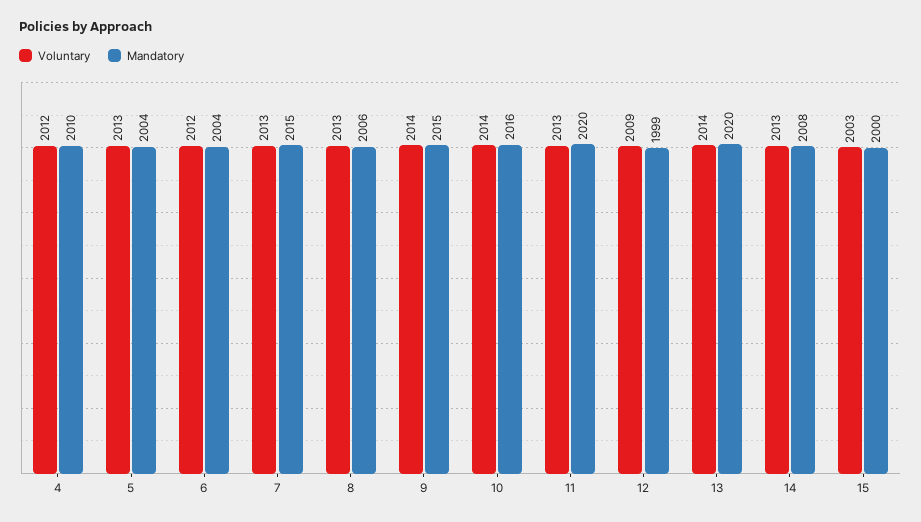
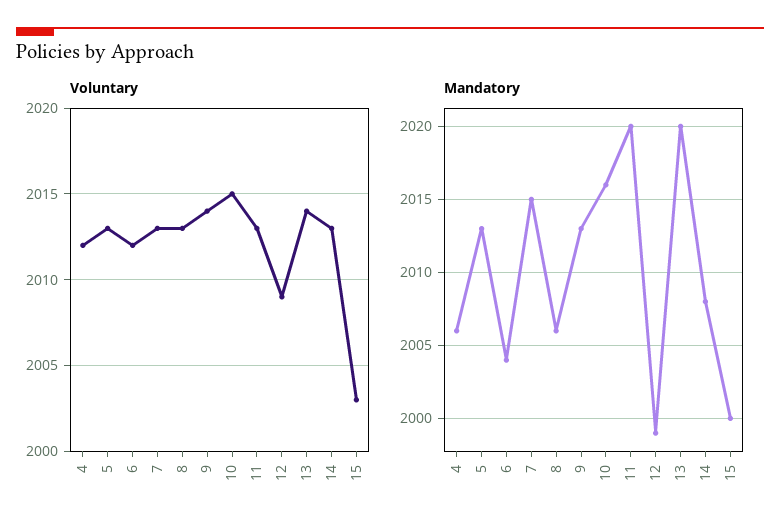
Mandatory, 4: 2010 -> 2006
Mandatory, 5: 2004 -> 2013
Mandatory, 9: 2015 -> 2013
Voluntary, 10: 2014 -> 2015

